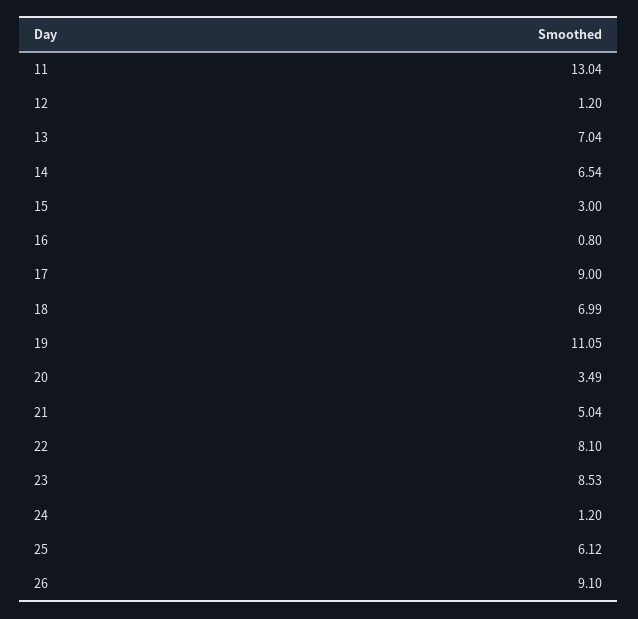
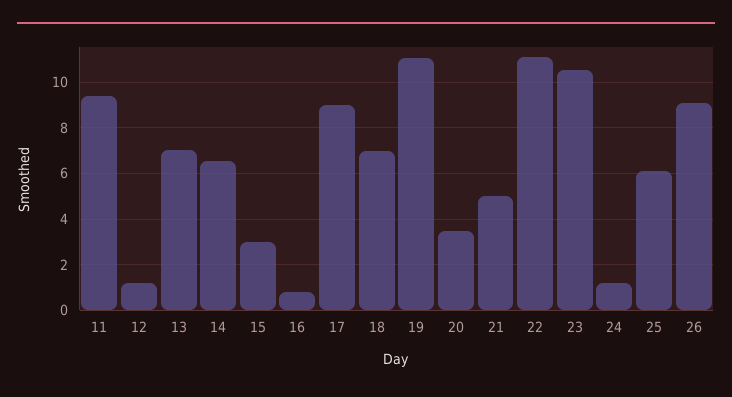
11: 13.04 -> 9.5
22: 8.1 -> 11
23: 8.53 -> 10.5

